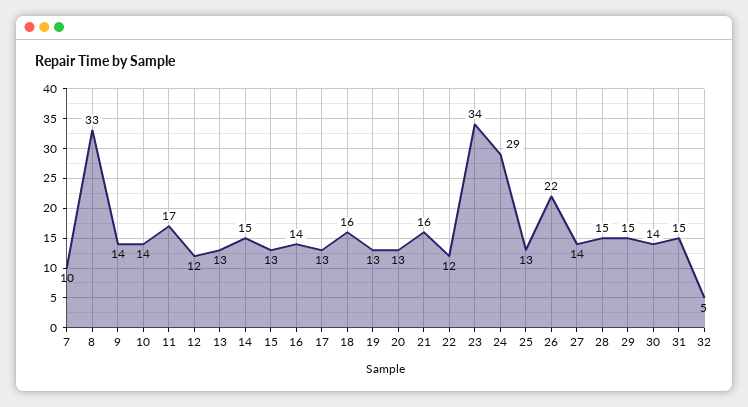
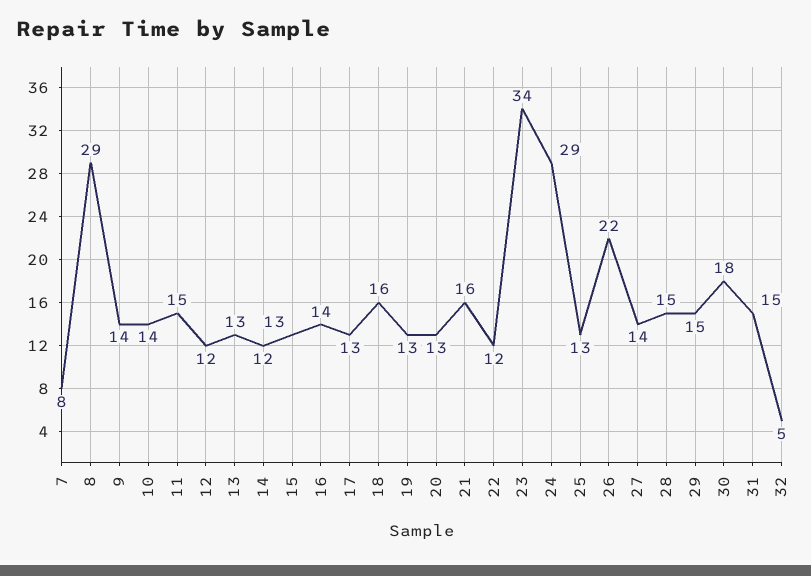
7: 10 -> 8
8: 33 -> 29
11: 17 -> 15
14: 15 -> 12
30: 14 -> 18

